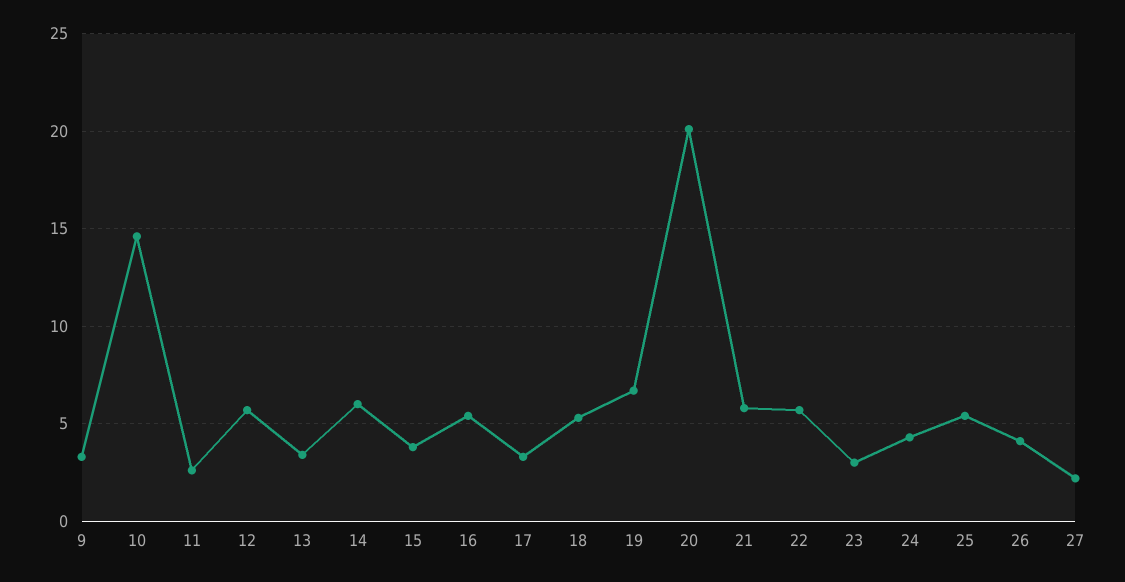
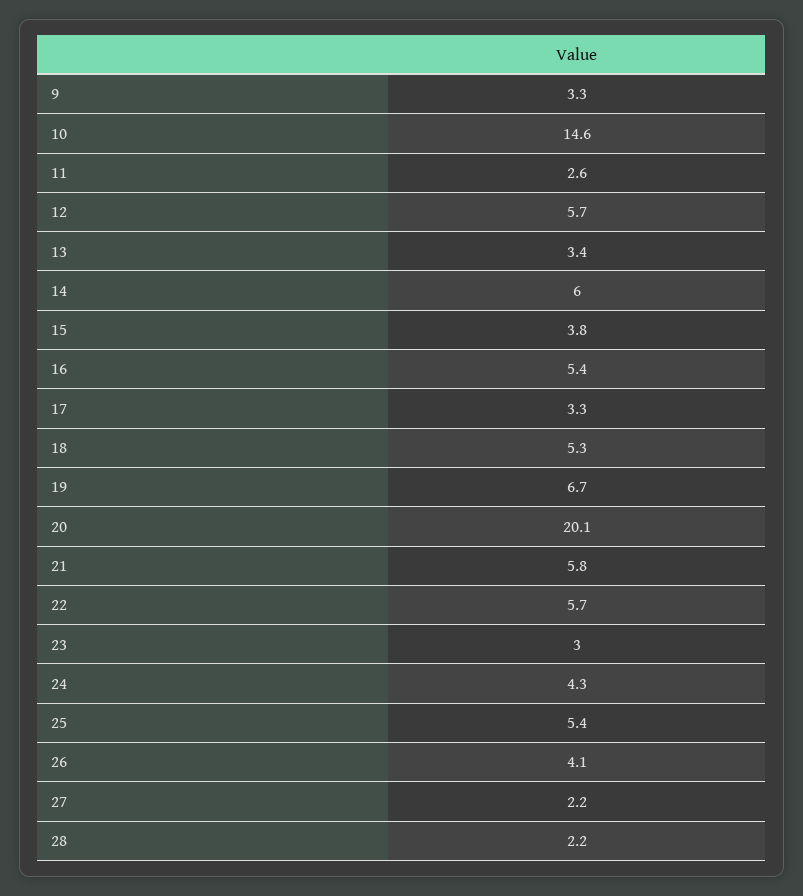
28: none -> 2.2

